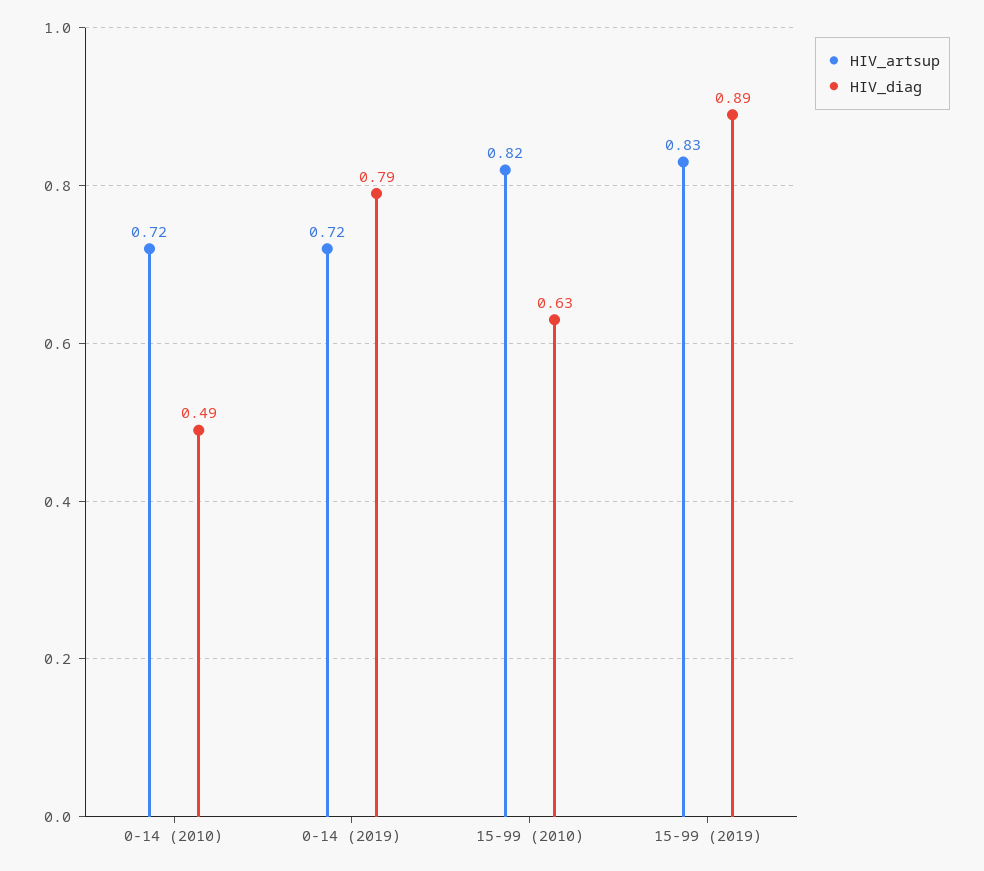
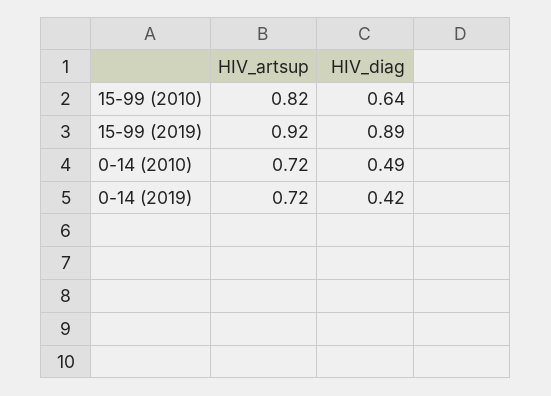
HIV_diag, 0-14 (2019): 0.79 -> 0.42
HIV_diag, 15-99 (2010): 0.63 -> 0.64
HIV_artsup, 15-99 (2019): 0.83 -> 0.92

